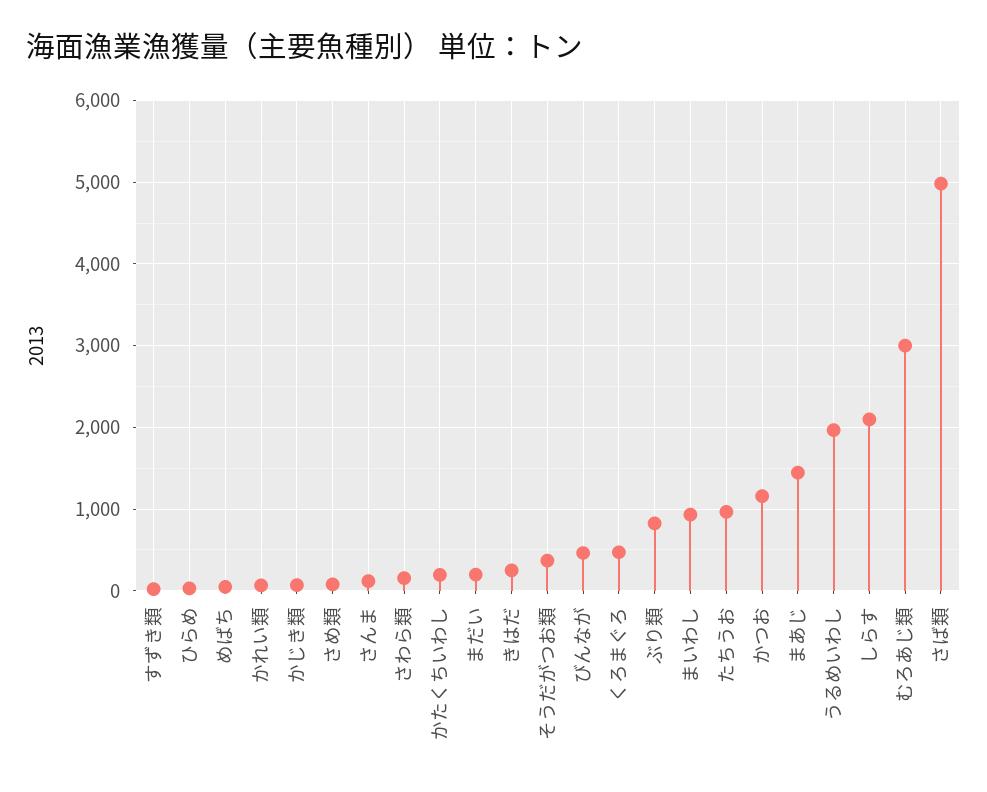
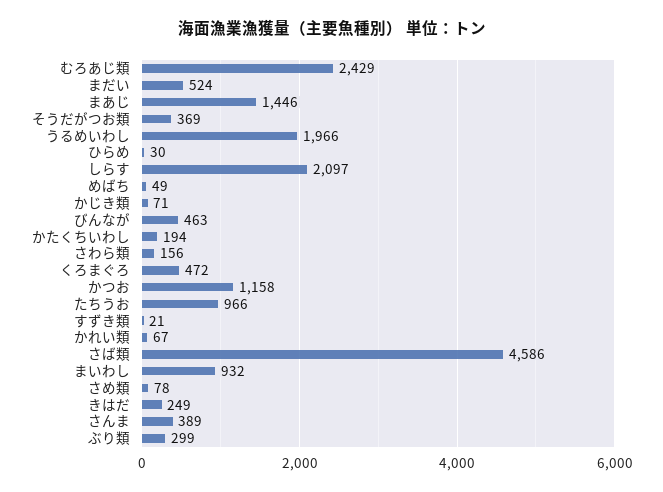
さんま: 100 -> 389
まだい: 200 -> 524
ぶり類: 800 -> 299
むろあじ類: 3000 -> 2429
さば類: 5000 -> 4586

